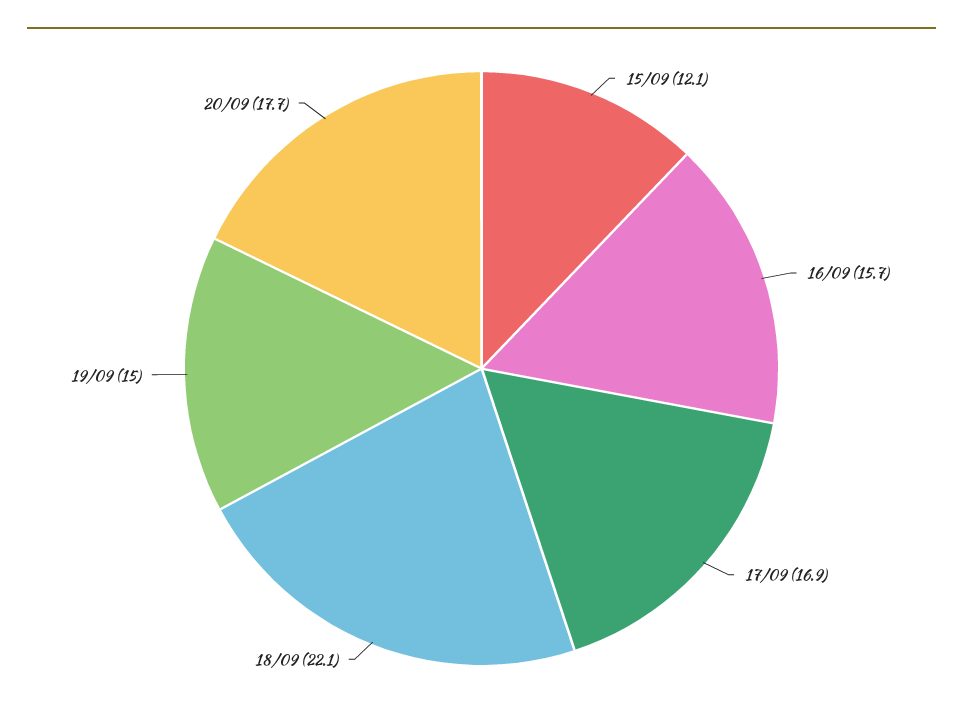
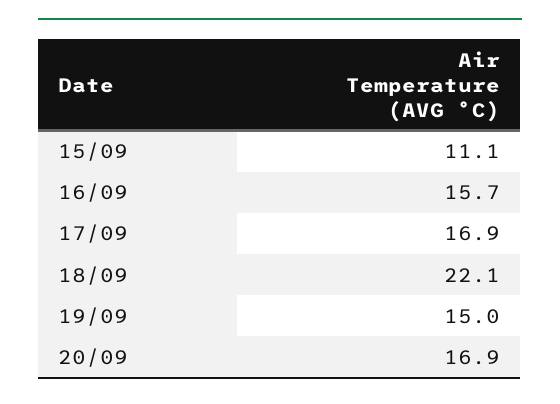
15/09: 12.1 -> 11.1
20/09: 17.7 -> 16.9

